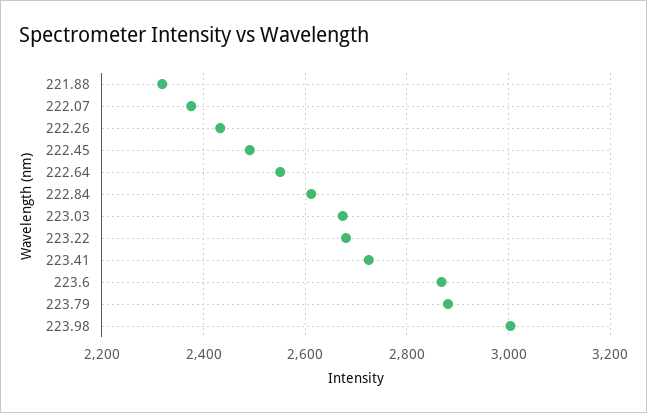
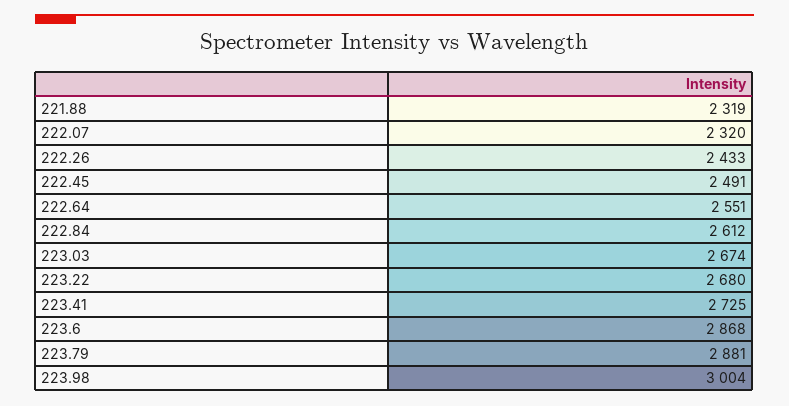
222.07: 2380 -> 2320

